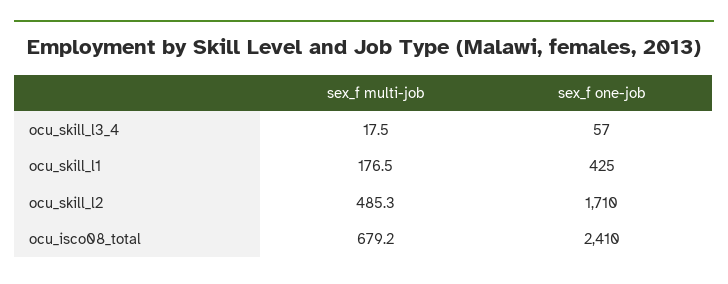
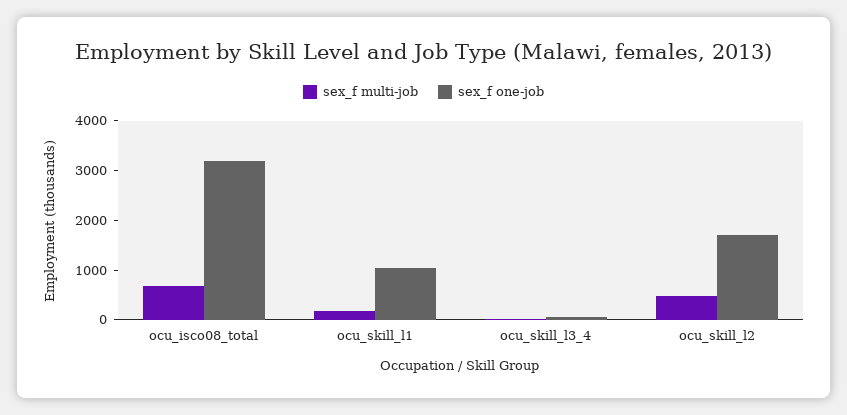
sex_f one-job, ocu_skill_l1: 425 -> 1000
sex_f one-job, ocu_isco08_total: 2410 -> 3200

